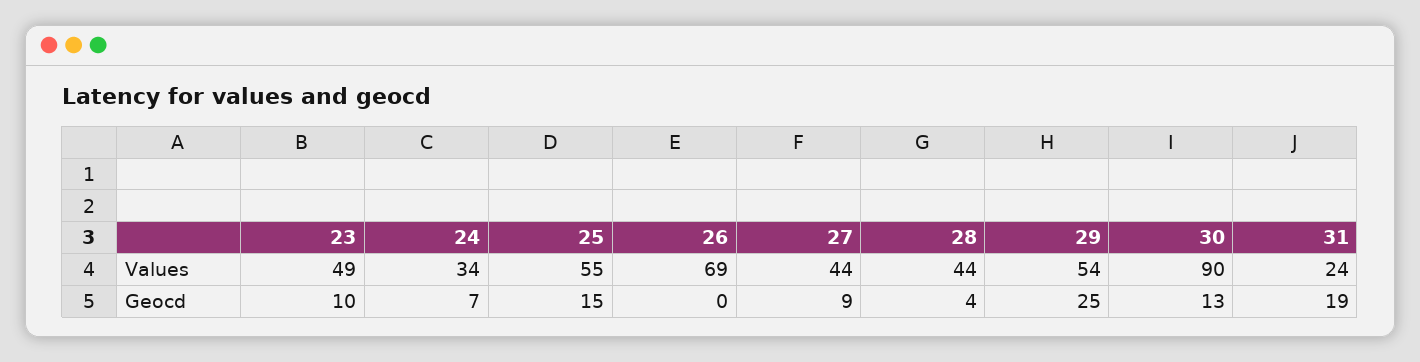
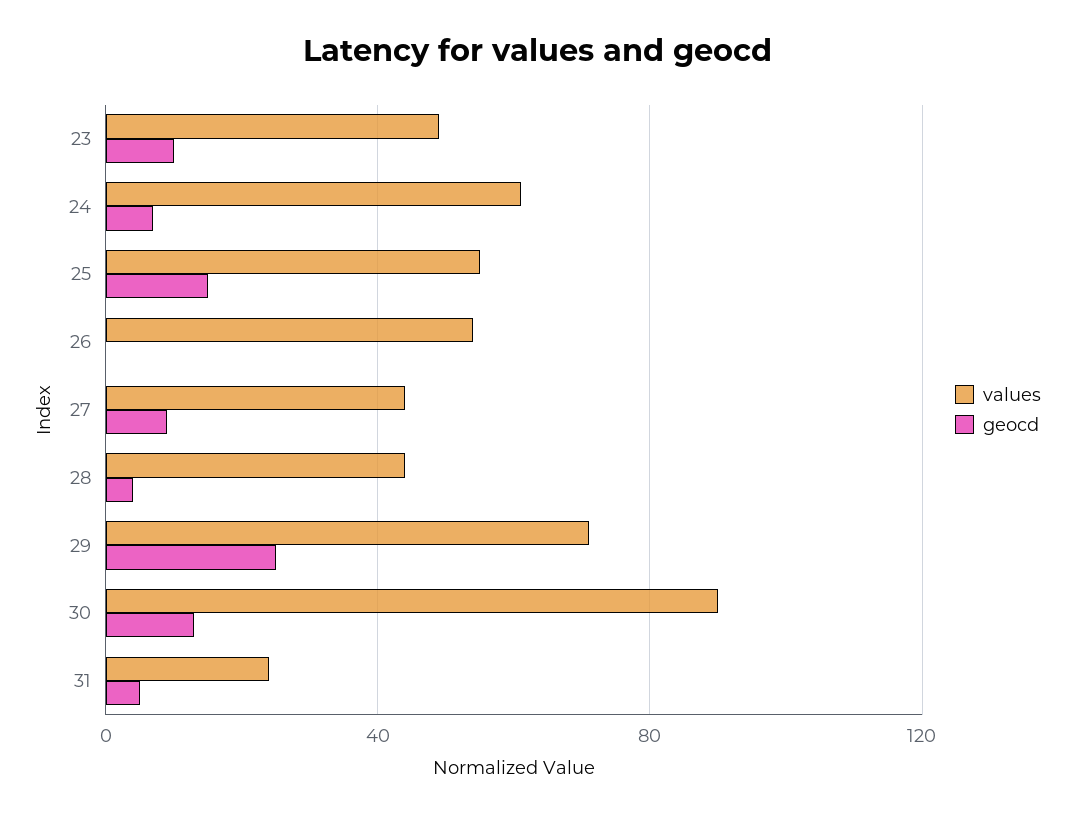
Values, 24: 34 -> 60
Values, 26: 69 -> 55
Values, 29: 54 -> 70
Geocd, 31: 19 -> 5

